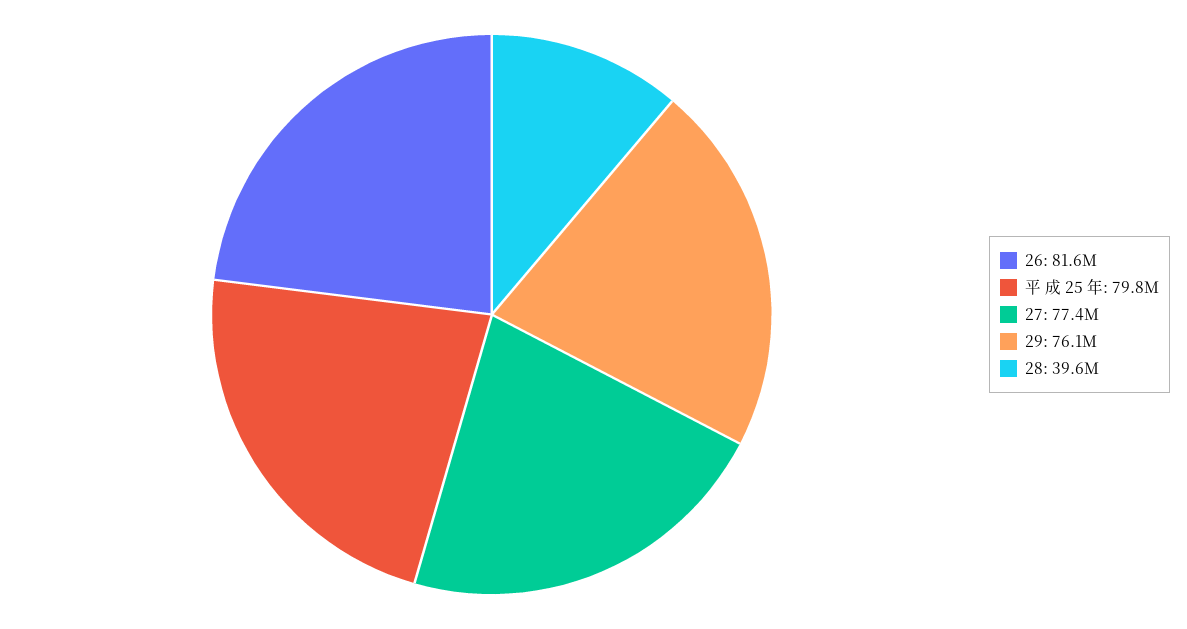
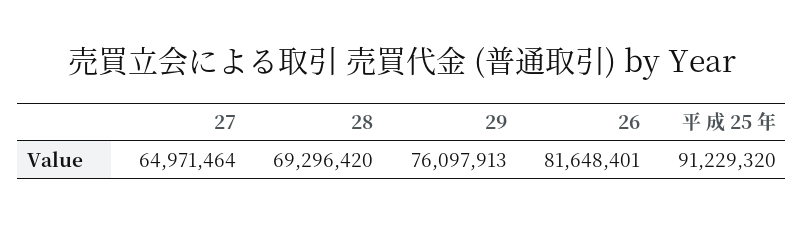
平 成 25 年: 79800000 -> 91229320
27: 77400000 -> 64971464
28: 39600000 -> 69296420

